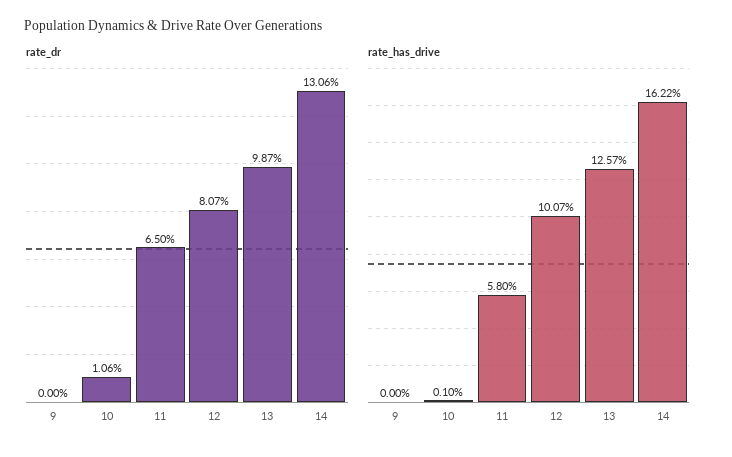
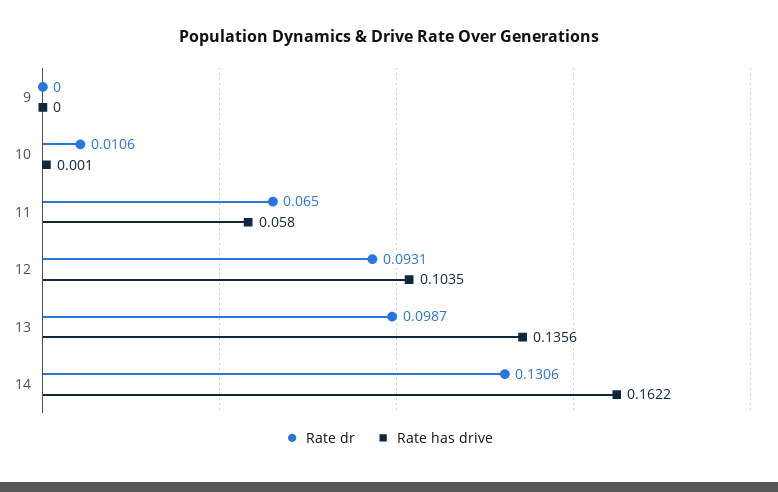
rate_dr, 12: 0.0807 -> 0.0931
rate_has_drive, 12: 0.1007 -> 0.1035
rate_has_drive, 13: 0.1257 -> 0.1356

